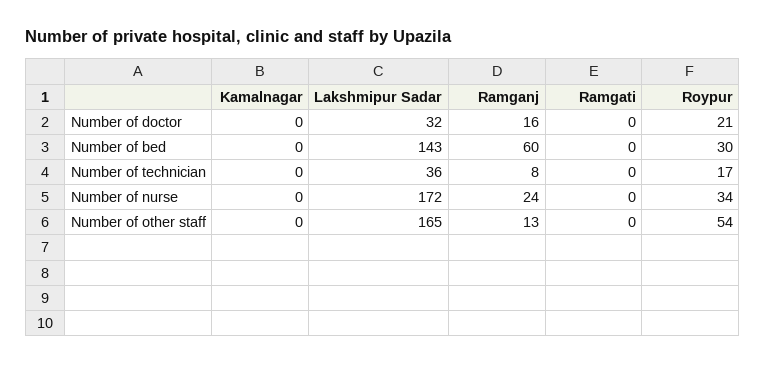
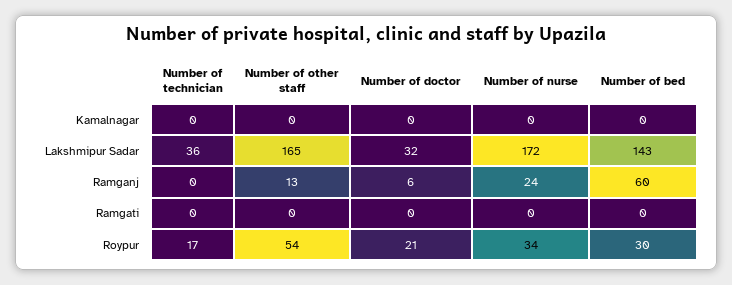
Ramganj, Number of doctor: 16 -> 6
Ramganj, Number of technician: 8 -> 0

